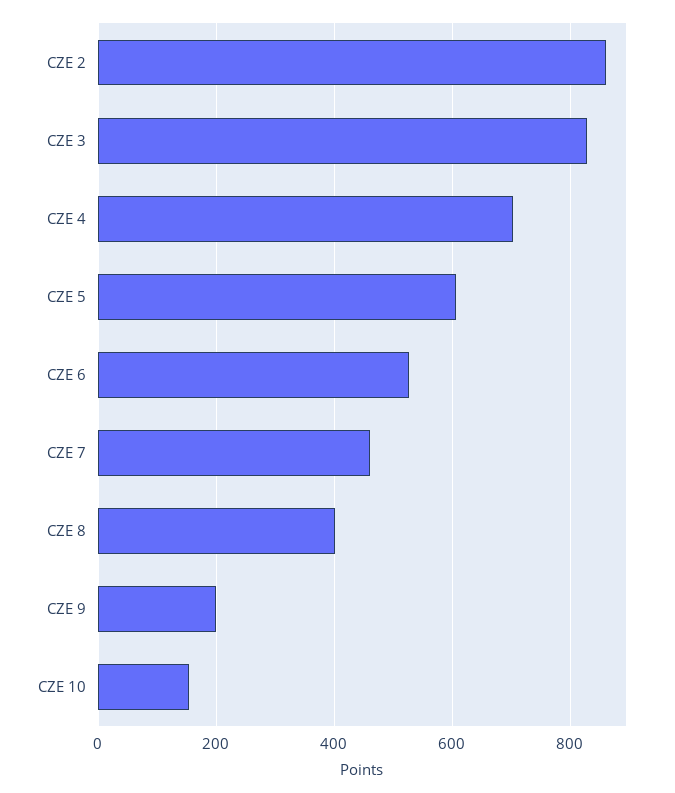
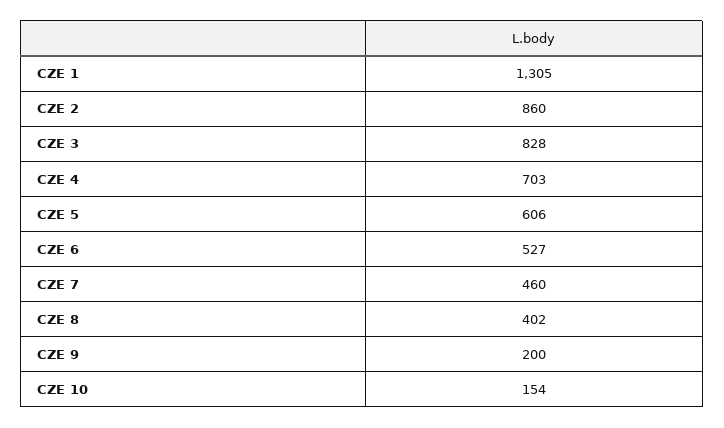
CZE 1: none -> 1305

